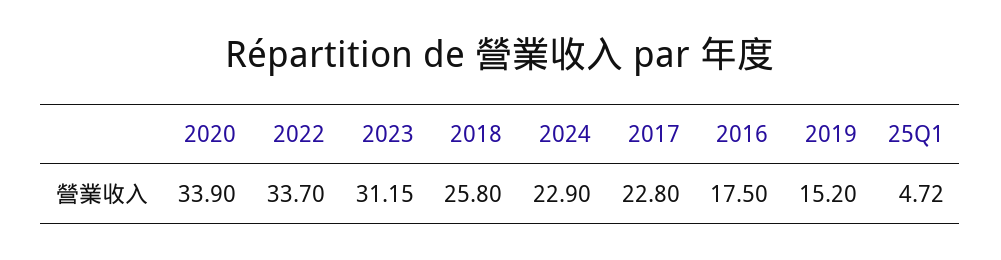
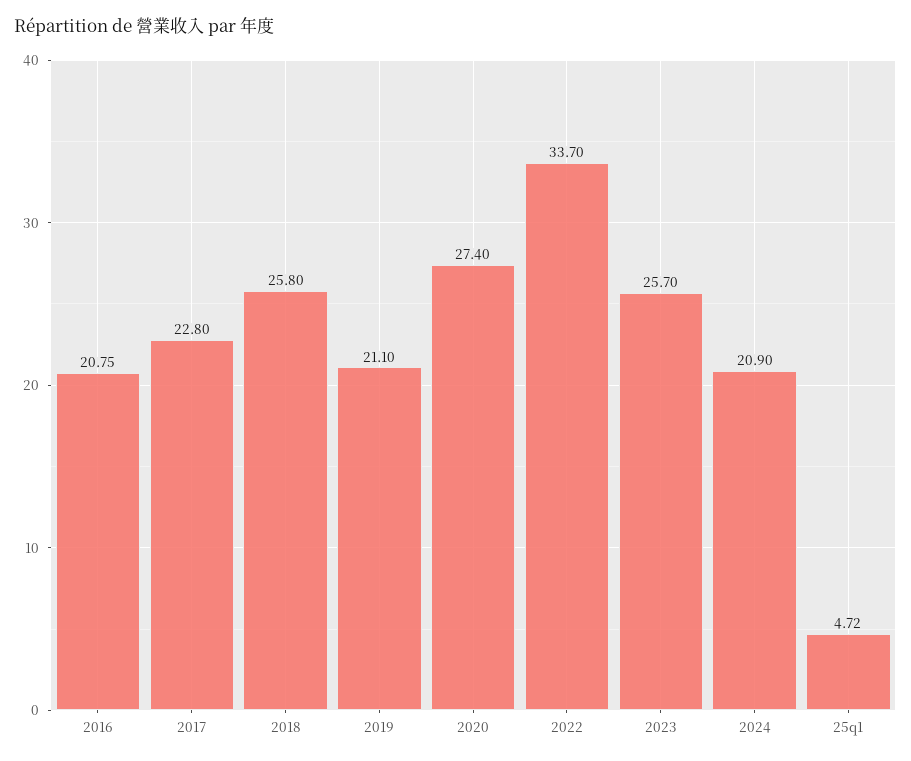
2020: 33.9 -> 27.4
2023: 31.15 -> 25.7
2024: 22.9 -> 20.9
2016: 17.5 -> 20.75
2019: 15.2 -> 21.1

